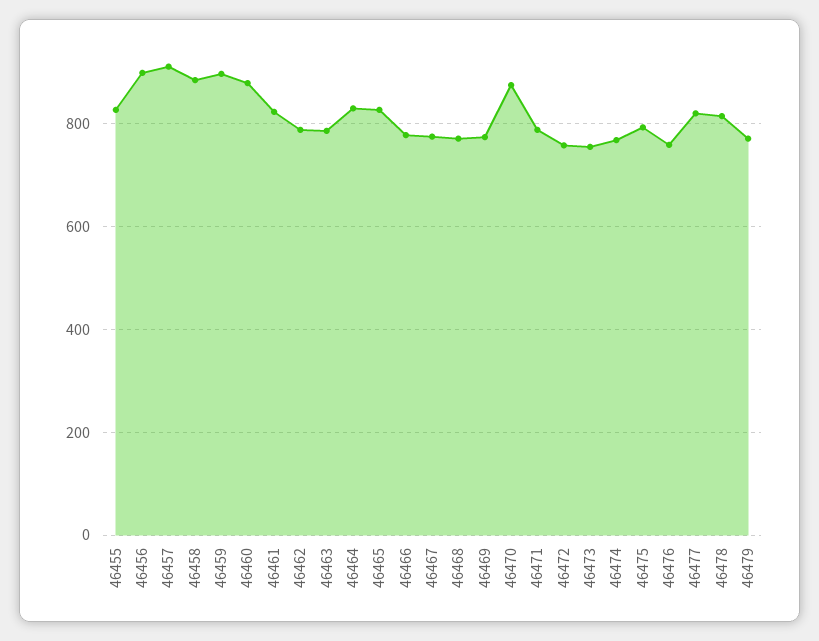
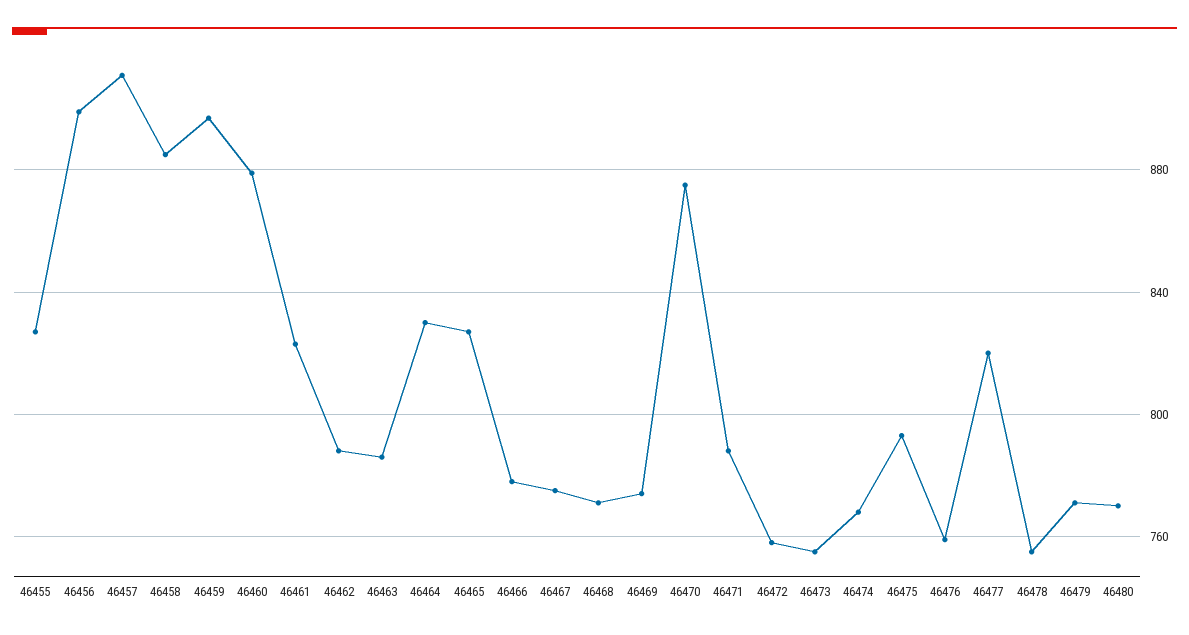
46478: 820 -> 755
46480: none -> 770

